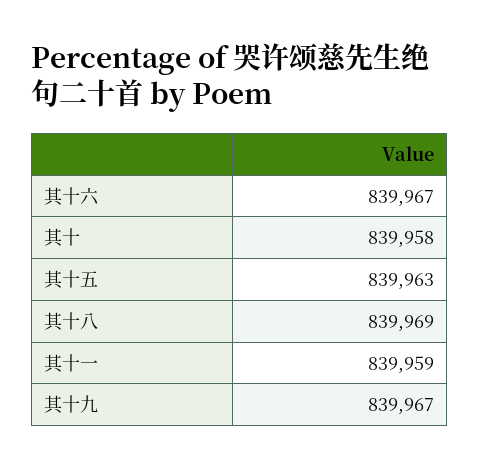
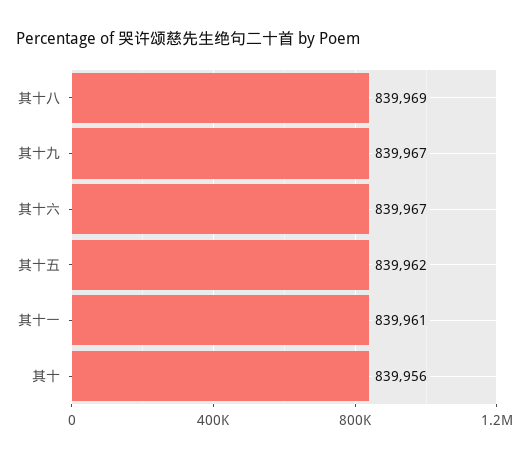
其十: 839958 -> 839956
其十五: 839963 -> 839962
其十一: 839959 -> 839961

